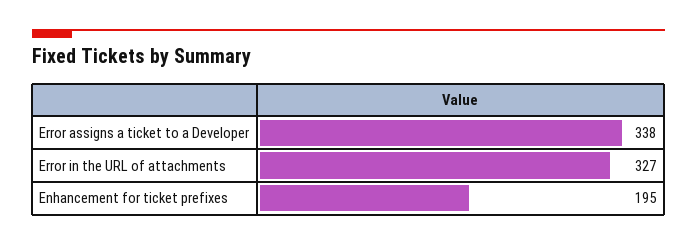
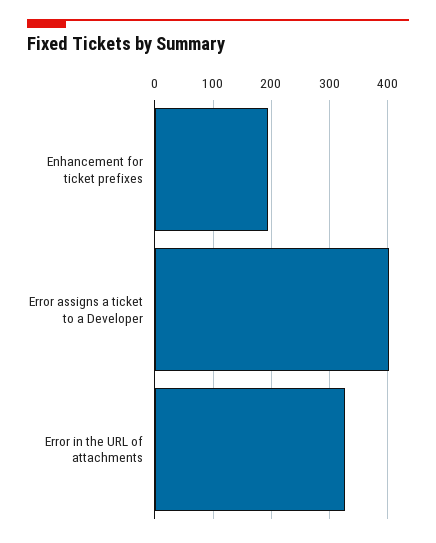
Error assigns a ticket to a Developer: 338 -> 400

